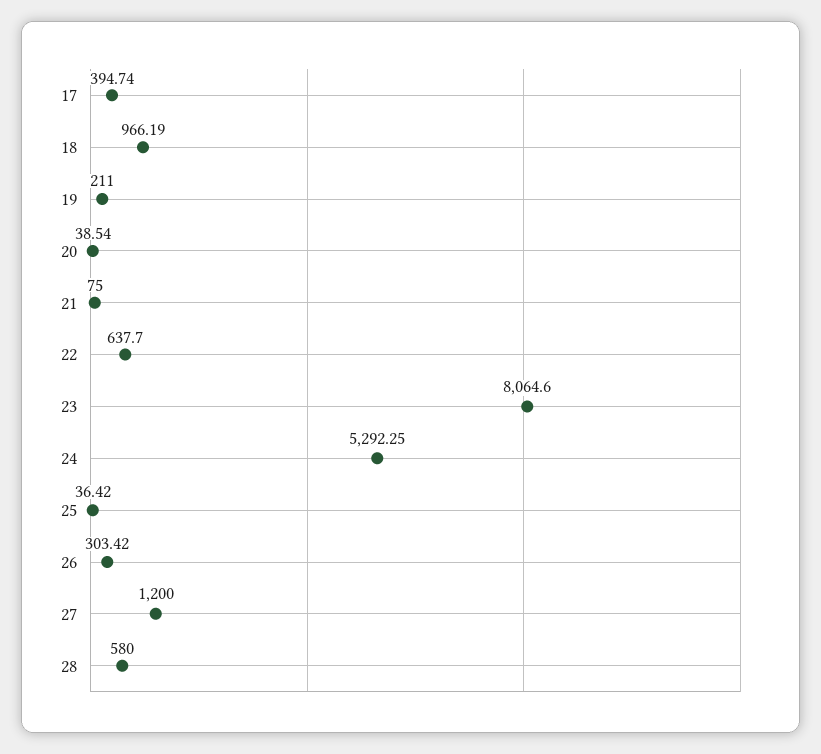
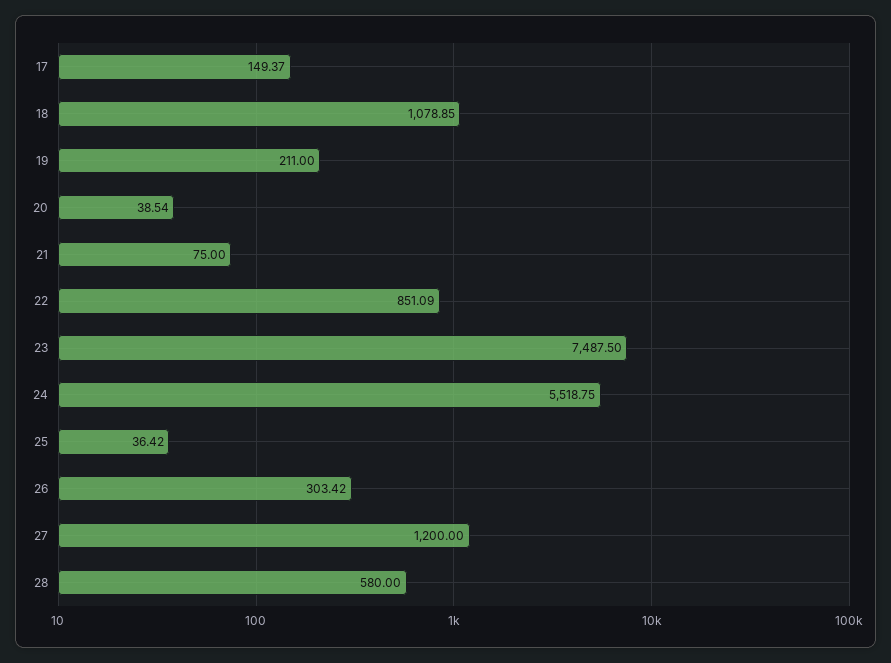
17: 394.74 -> 149.37
18: 966.19 -> 1078.85
22: 637.7 -> 851.09
23: 8064.6 -> 7487.5
24: 5292.25 -> 5518.75

